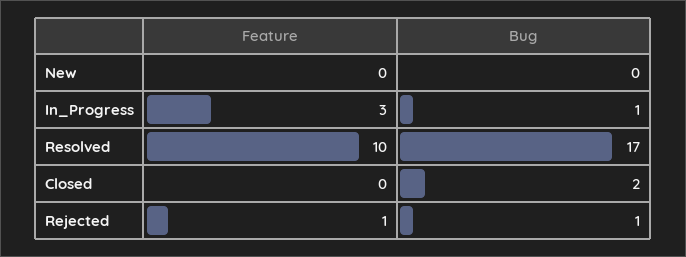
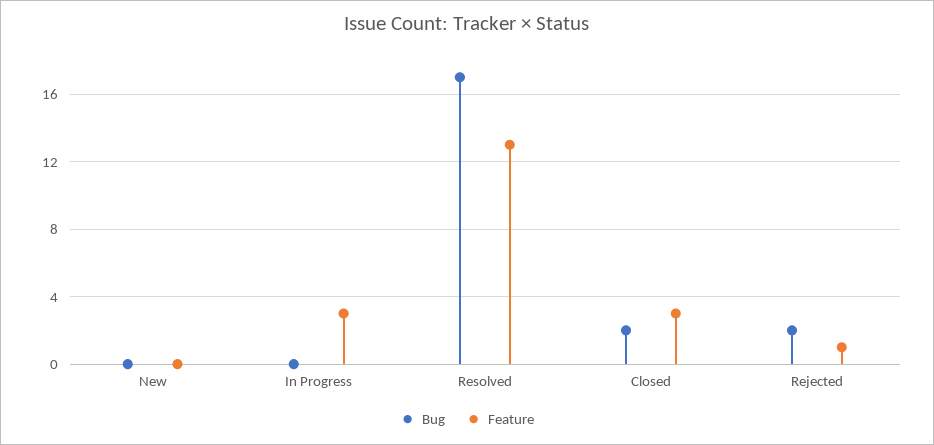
Bug, In_Progress: 1 -> 0
Feature, Resolved: 10 -> 13
Feature, Closed: 0 -> 3
Bug, Rejected: 1 -> 2

